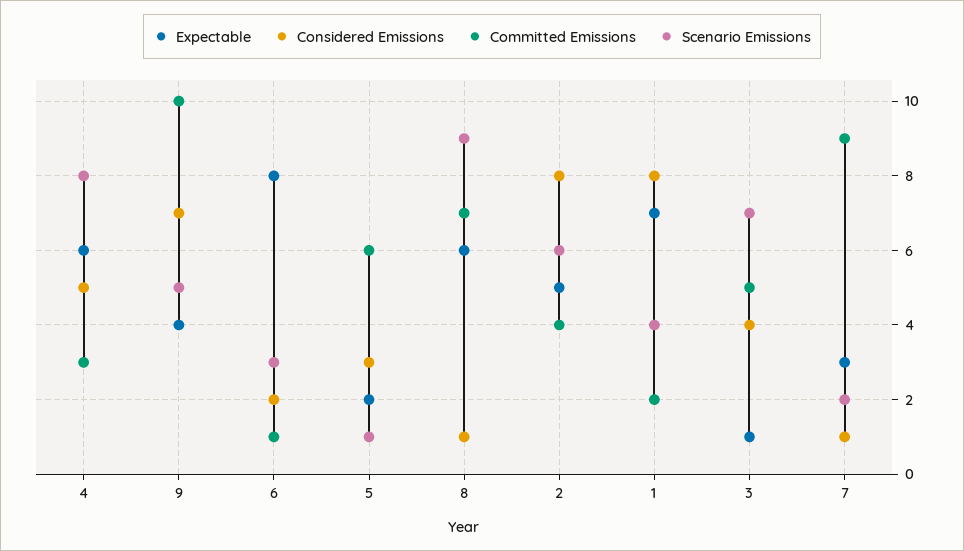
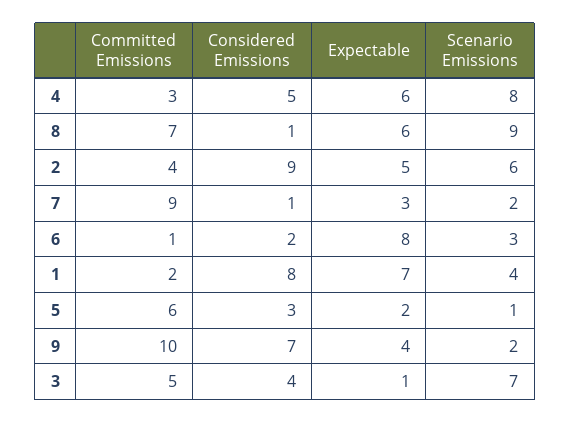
Scenario Emissions, 9: 5 -> 2
Considered Emissions, 2: 8 -> 9

